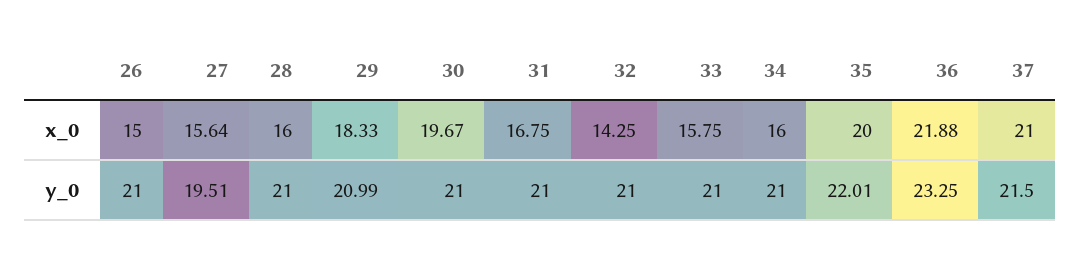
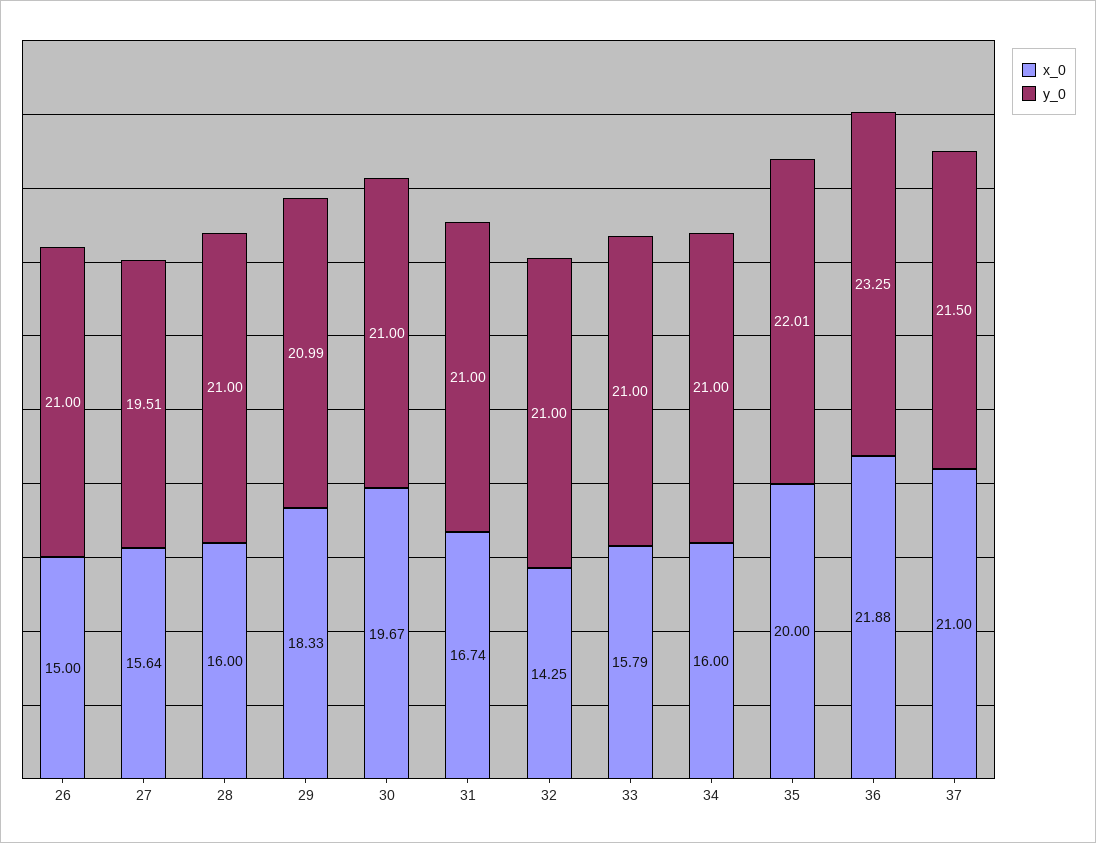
x_0, 31: 16.75 -> 16.74
x_0, 33: 15.75 -> 15.79

